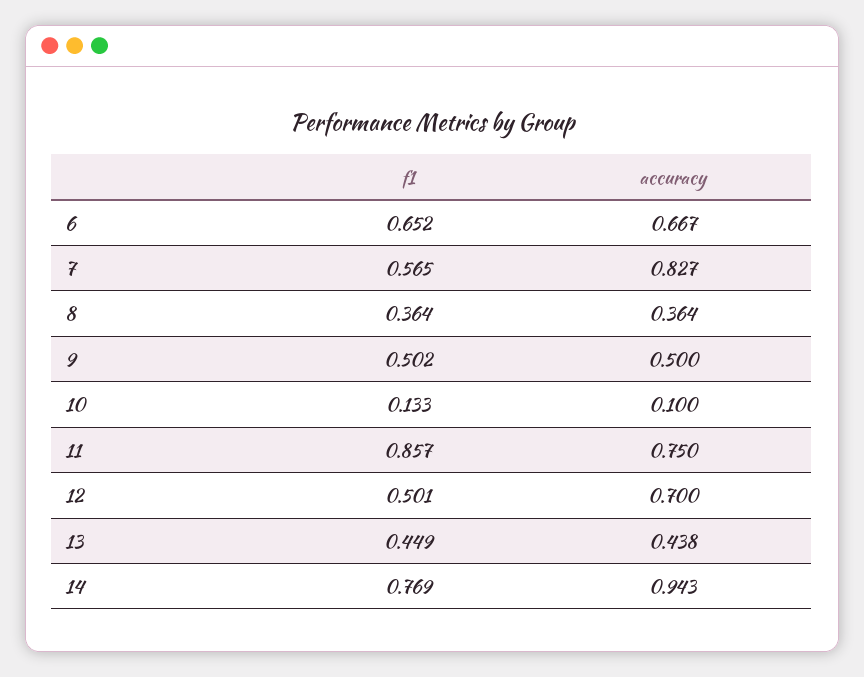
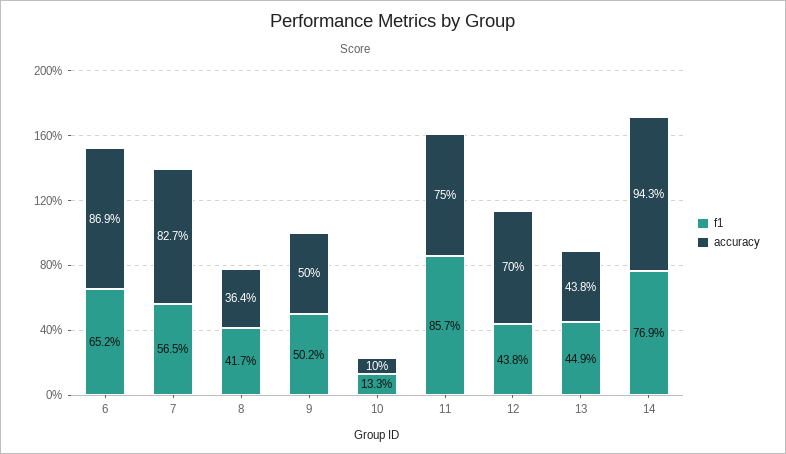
accuracy, 6: 0.667 -> 0.869
f1, 8: 0.364 -> 0.417
f1, 12: 0.501 -> 0.438

